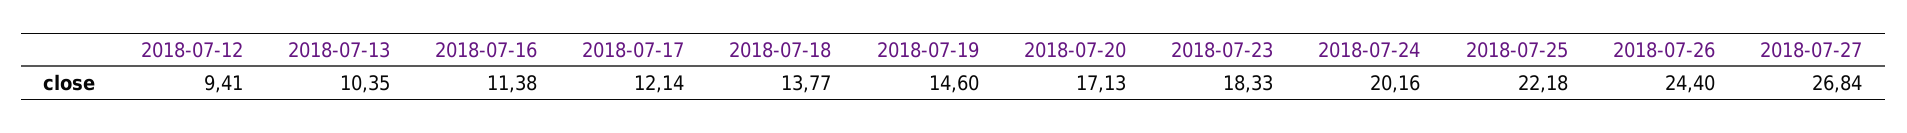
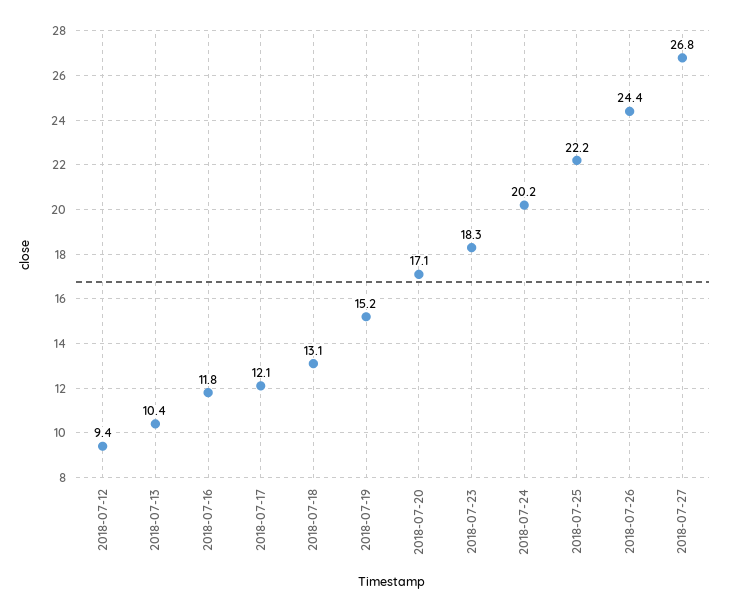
2018-07-16: 11.38 -> 11.8
2018-07-18: 13.77 -> 13.1
2018-07-19: 14.6 -> 15.2

